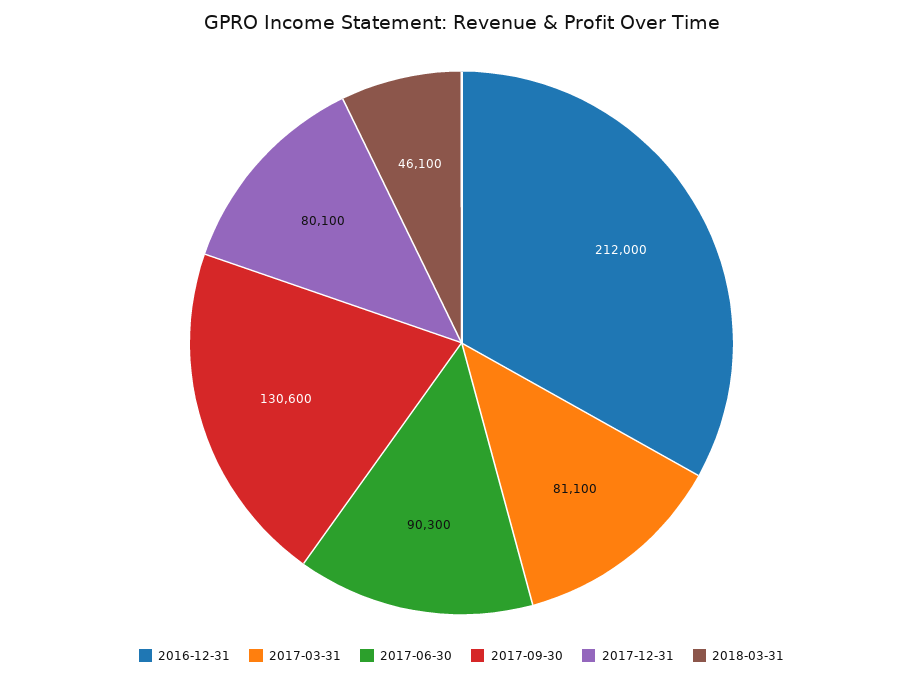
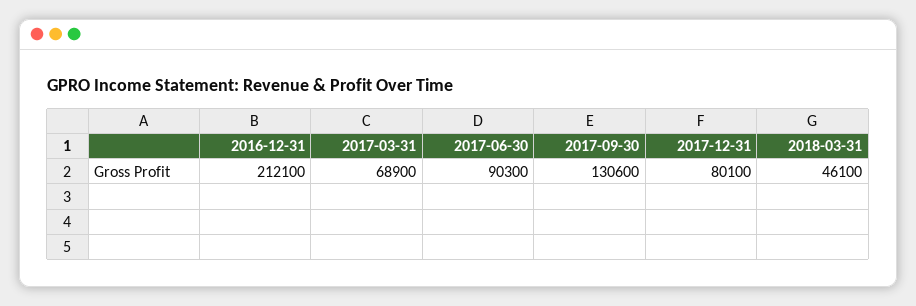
2016-12-31: 212000 -> 212100
2017-03-31: 81100 -> 68900

